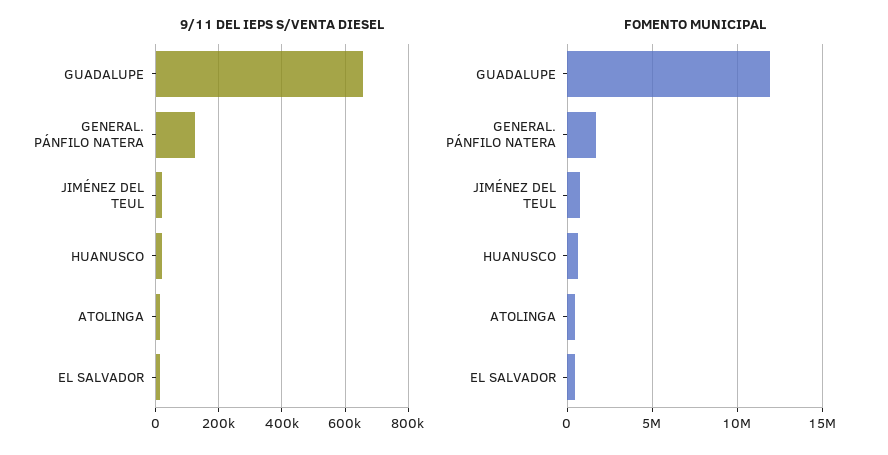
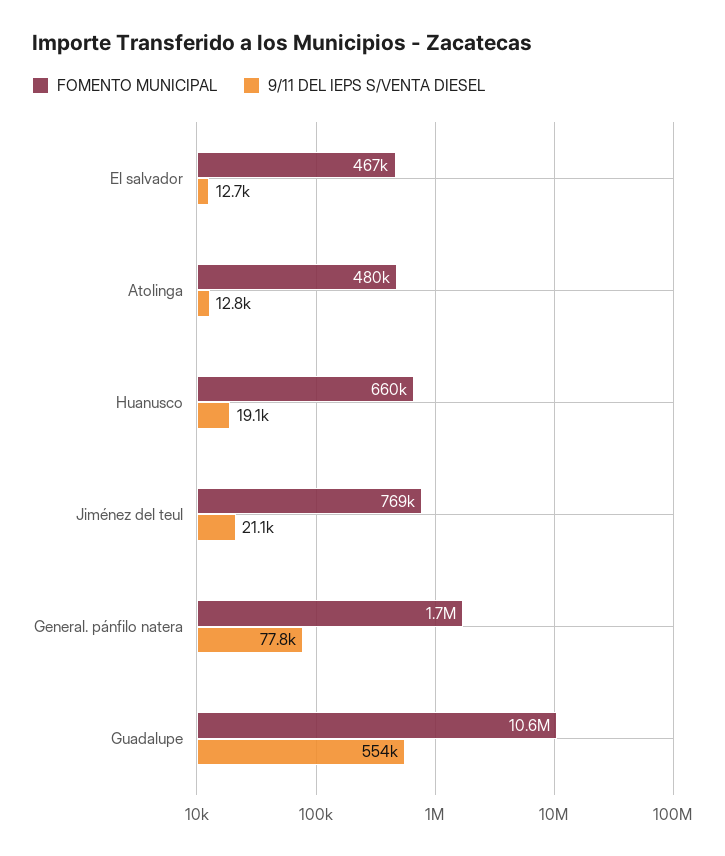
9/11 DEL IEPS S/VENTA DIESEL, GUADALUPE: 660000 -> 554000
9/11 DEL IEPS S/VENTA DIESEL, GENERAL. PÁNFILO NATERA: 120000 -> 77800
FOMENTO MUNICIPAL, GUADALUPE: 12000000 -> 10600000

